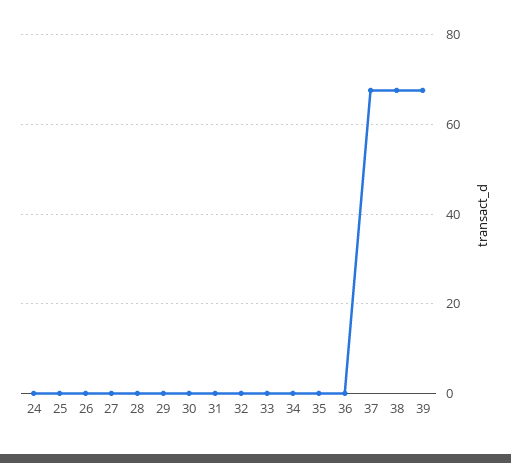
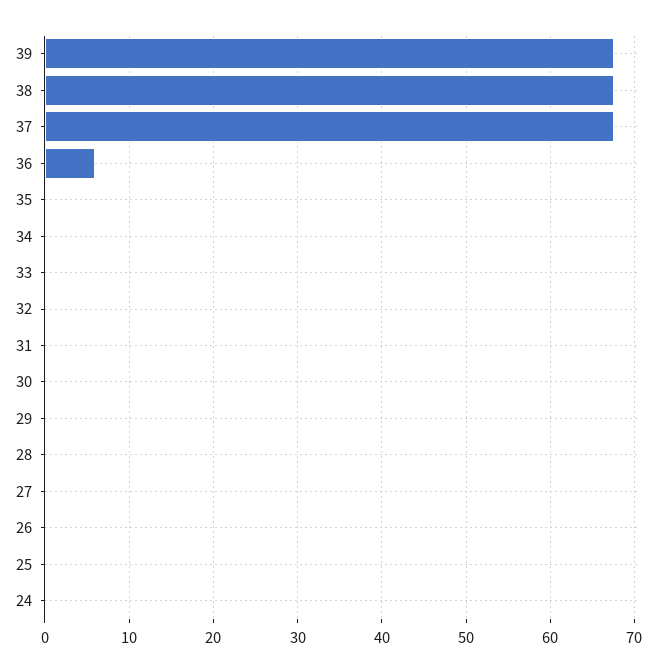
36: 0 -> 6

